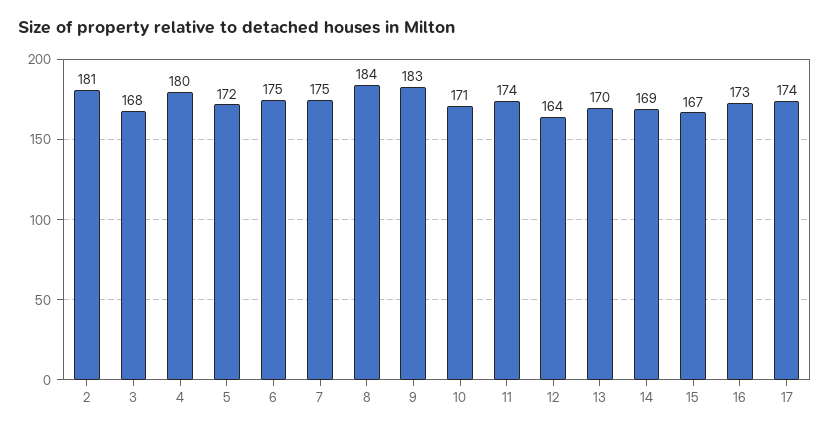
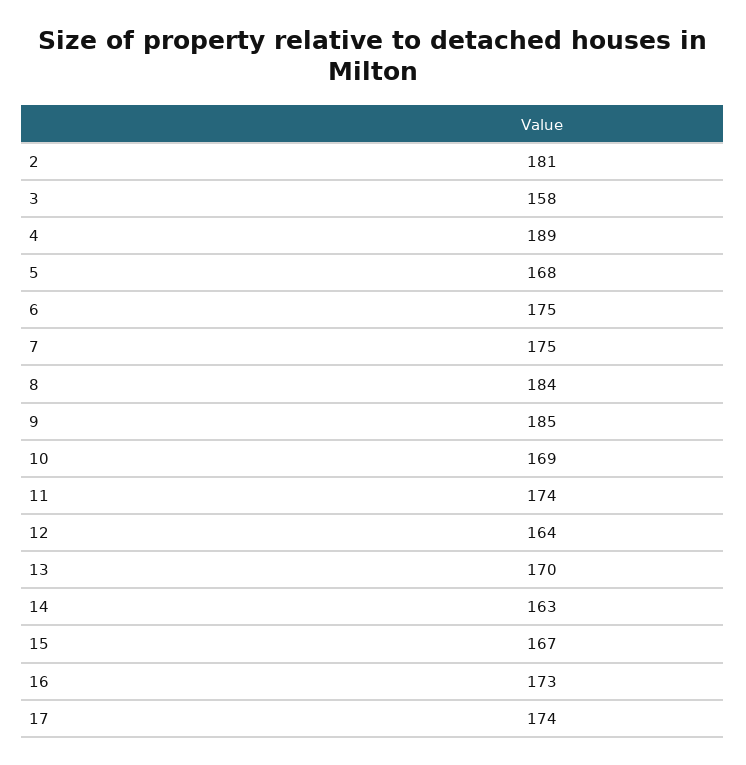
3: 168 -> 158
4: 180 -> 189
5: 172 -> 168
9: 183 -> 185
10: 171 -> 169
14: 169 -> 163

